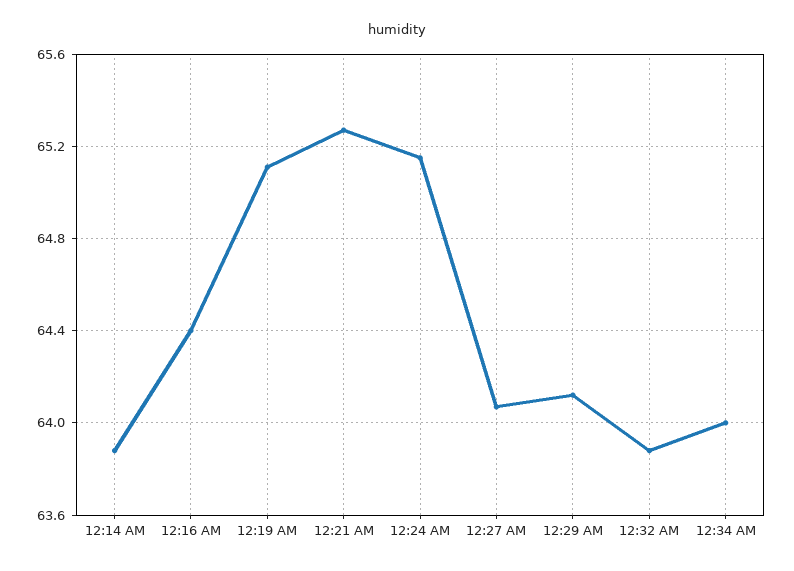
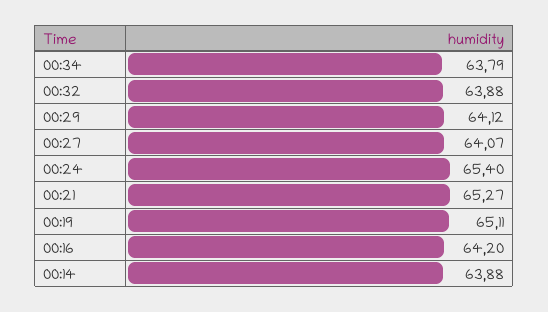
12:16 AM: 64.4 -> 64.2
12:24 AM: 65.15 -> 65.4
12:34 AM: 64 -> 63.79

